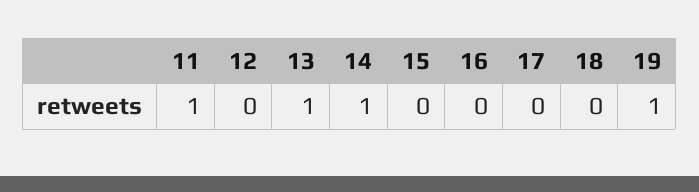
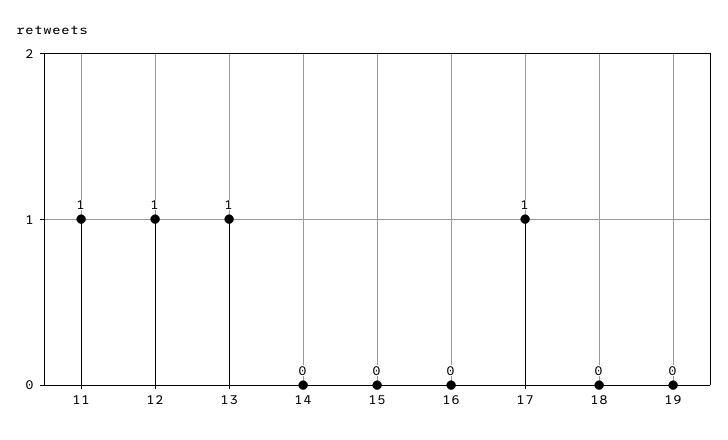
12: 0 -> 1
14: 1 -> 0
17: 0 -> 1
19: 1 -> 0

